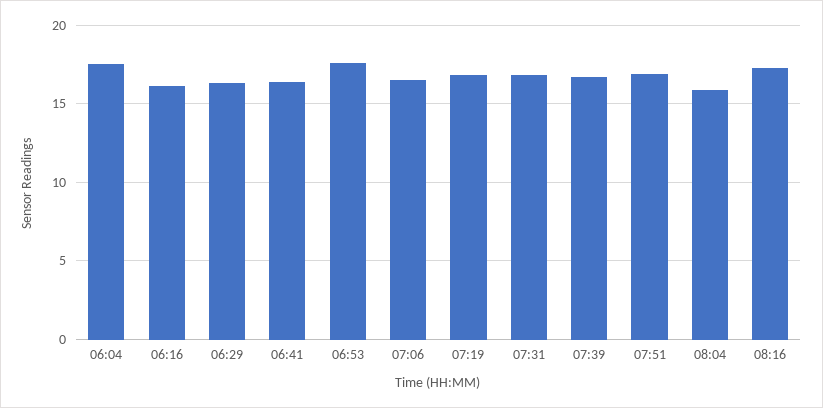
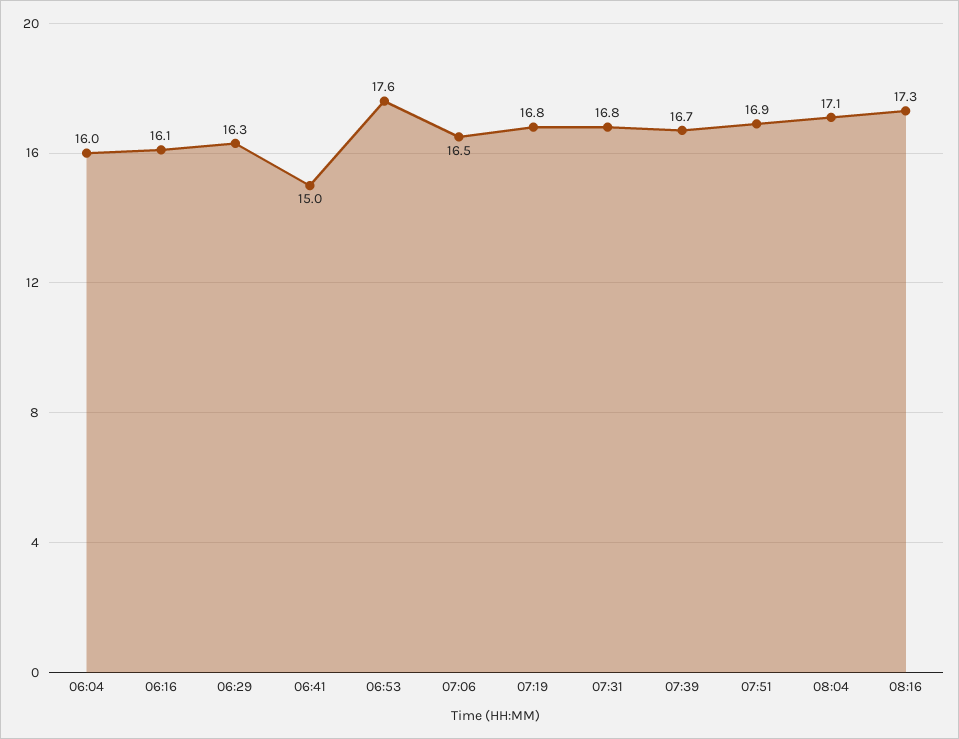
06:04: 17.5 -> 16
06:41: 16.5 -> 15
08:04: 16 -> 17.1

